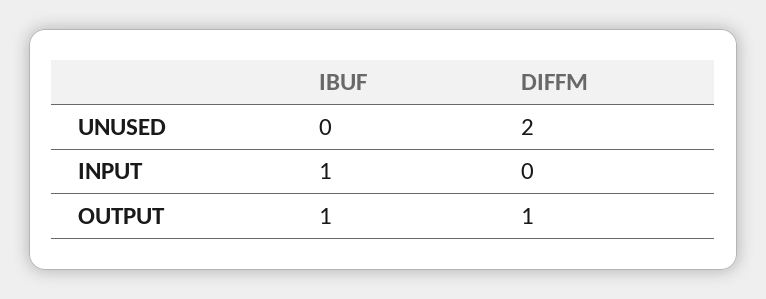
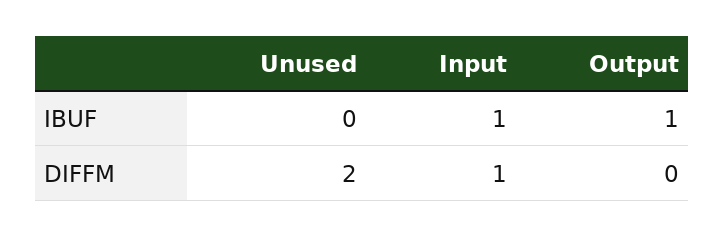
DIFFM, INPUT: 0 -> 1
DIFFM, OUTPUT: 1 -> 0

